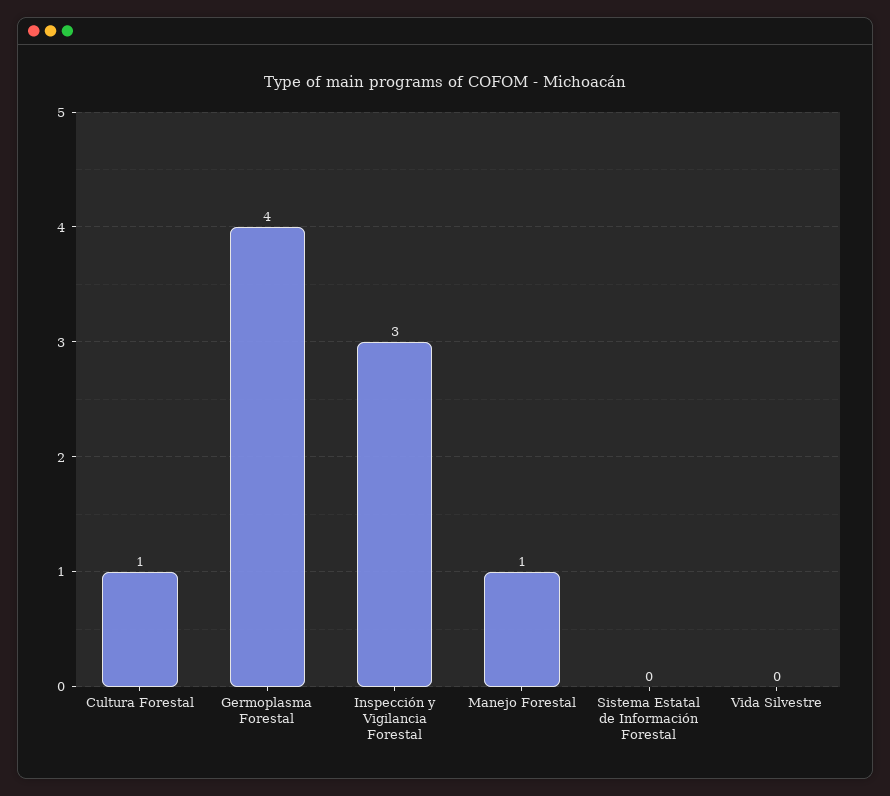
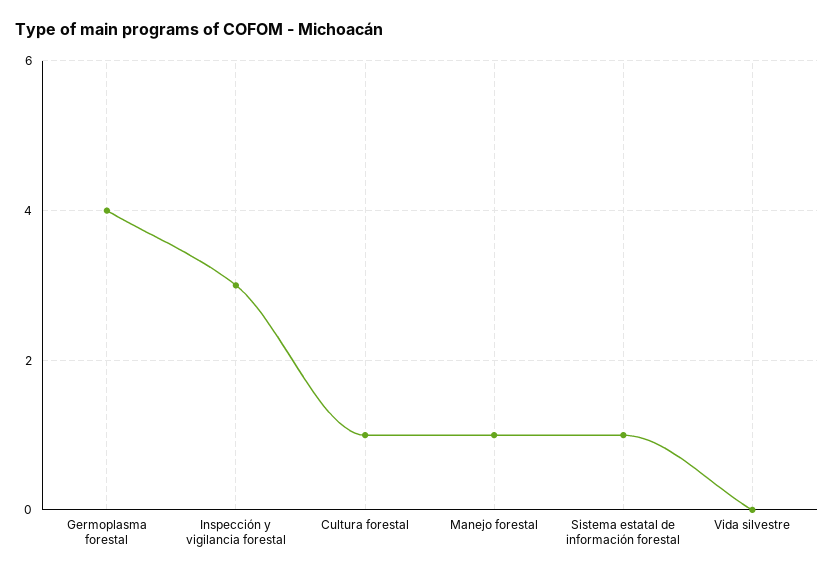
Sistema Estatal de Información Forestal: 0 -> 1

